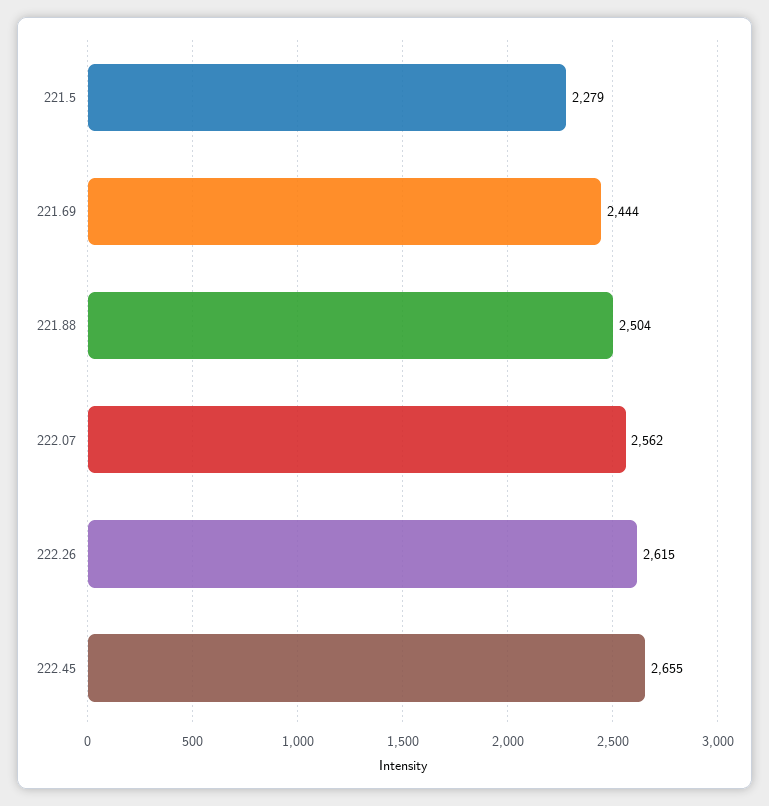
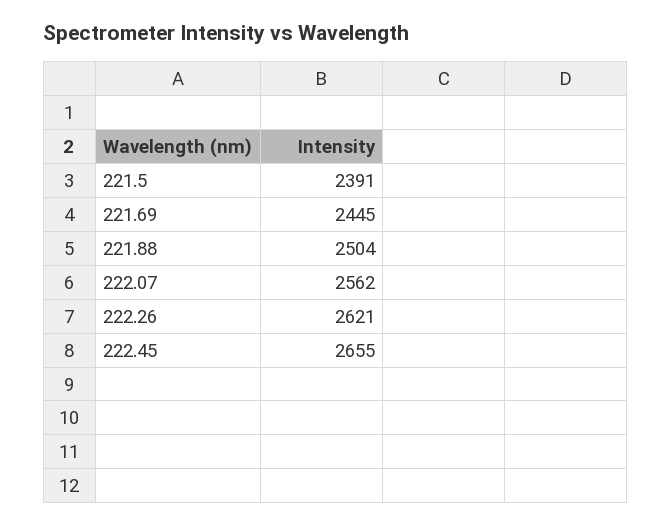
221.5: 2279 -> 2391
221.69: 2444 -> 2445
222.26: 2615 -> 2621

